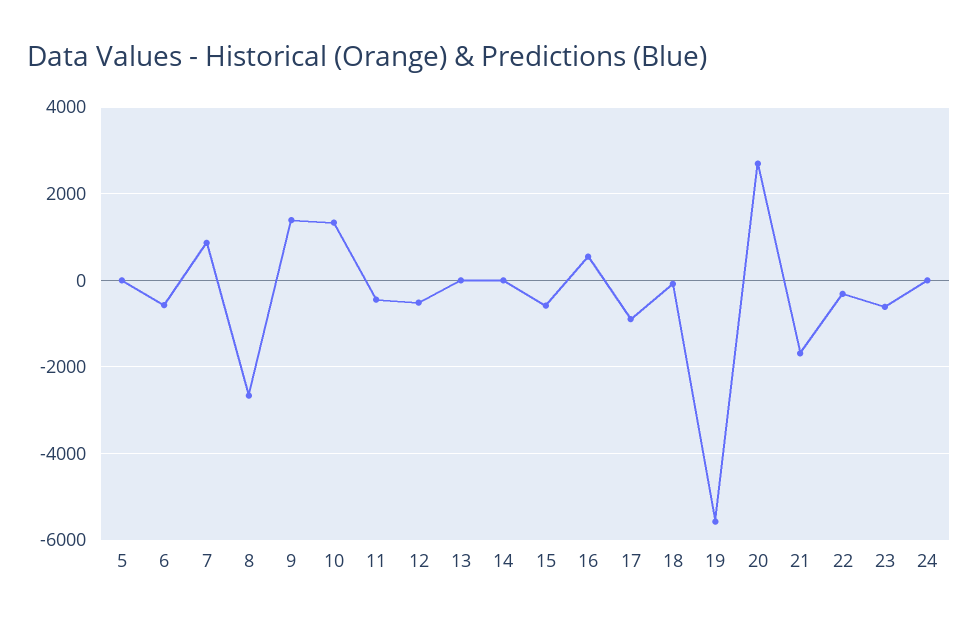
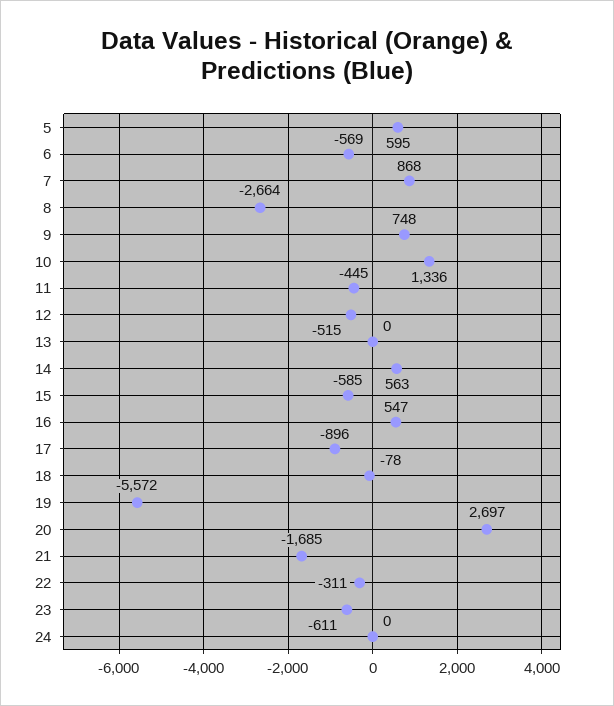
5: 0 -> 595
9: 1400 -> 748
14: 0 -> 563

